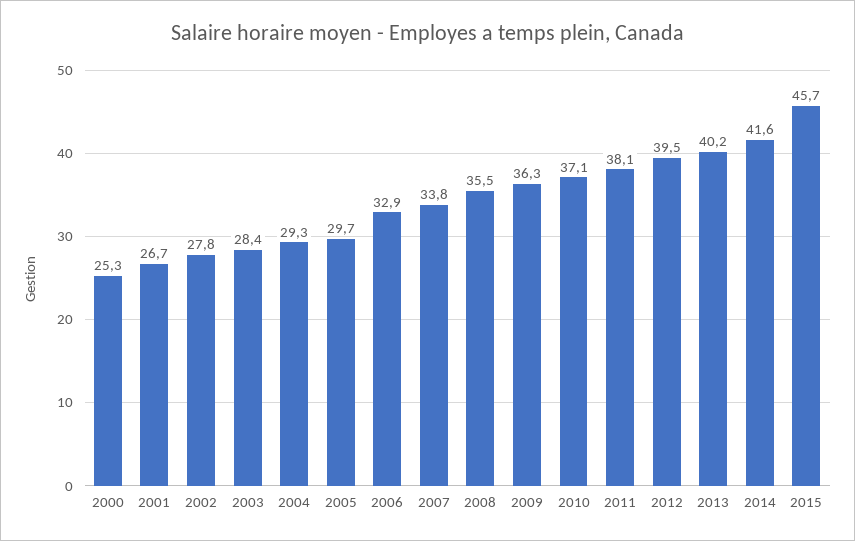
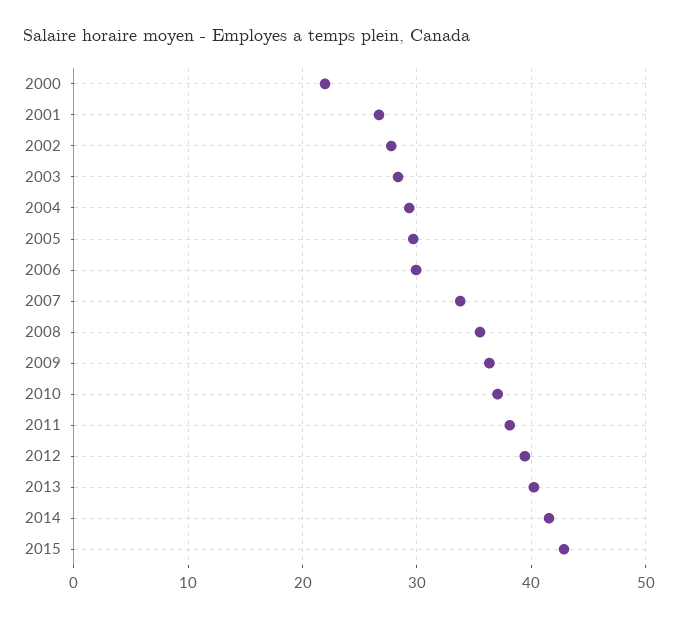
2000: 25.3 -> 22
2006: 32.9 -> 30
2015: 45.7 -> 43

